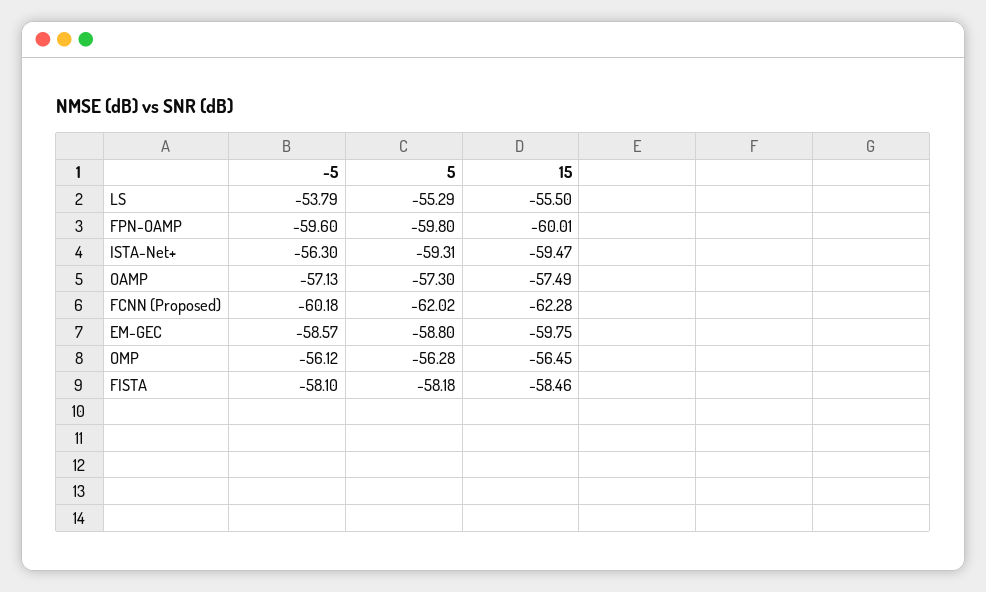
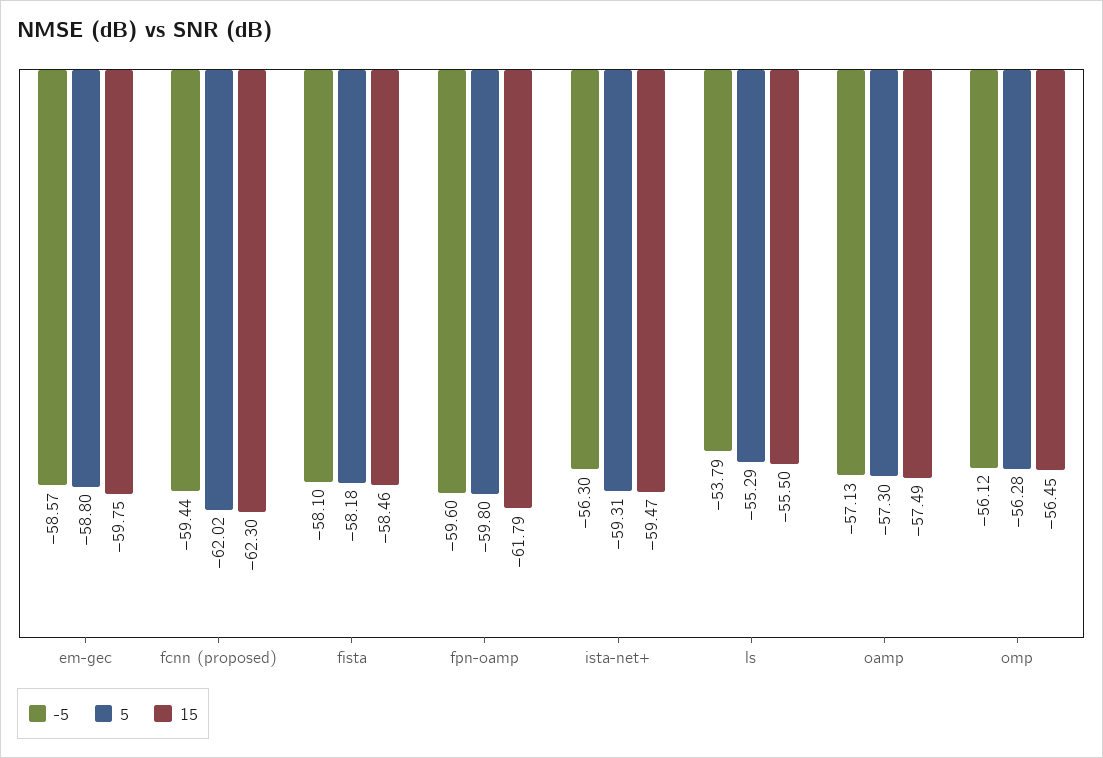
15, FPN-OAMP: -60.01 -> -61.79
-5, FCNN (Proposed): -60.18 -> -59.44
15, FCNN (Proposed): -62.28 -> -62.3

